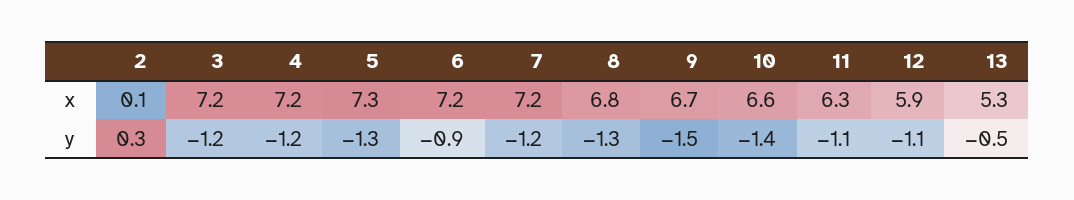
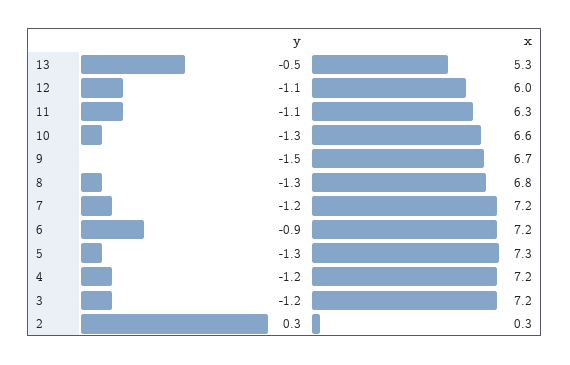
2, x: 0.1 -> 0.3
12, x: 5.9 -> 6
10, y: -1.4 -> -1.3

